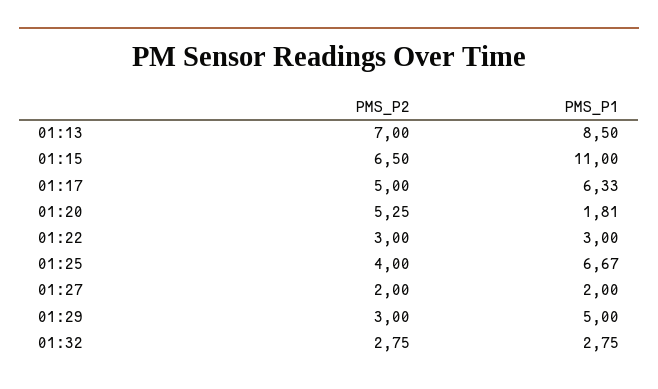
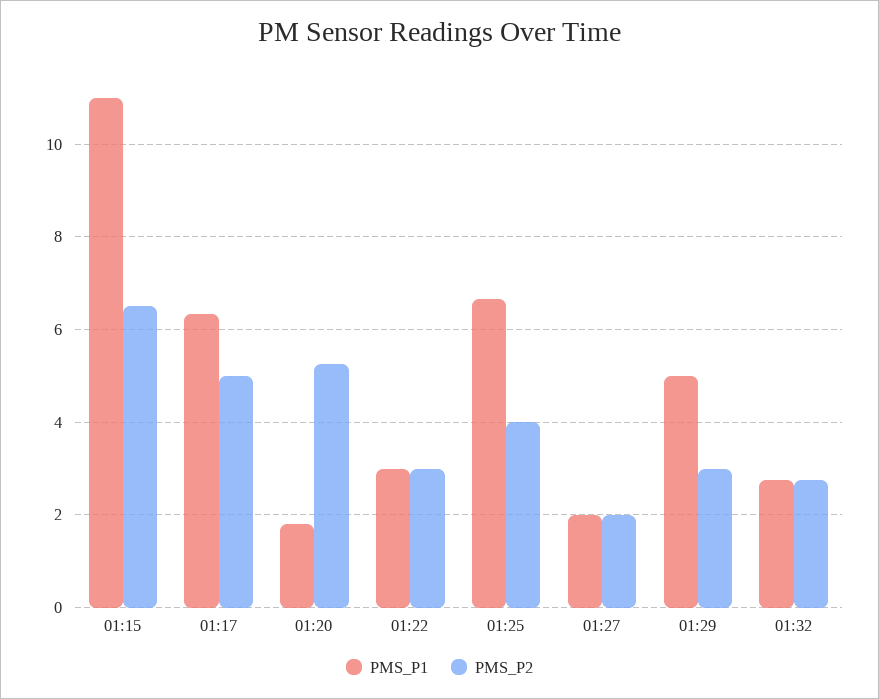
PMS_P2, 01:13: 7 -> none
PMS_P1, 01:13: 8.5 -> none

